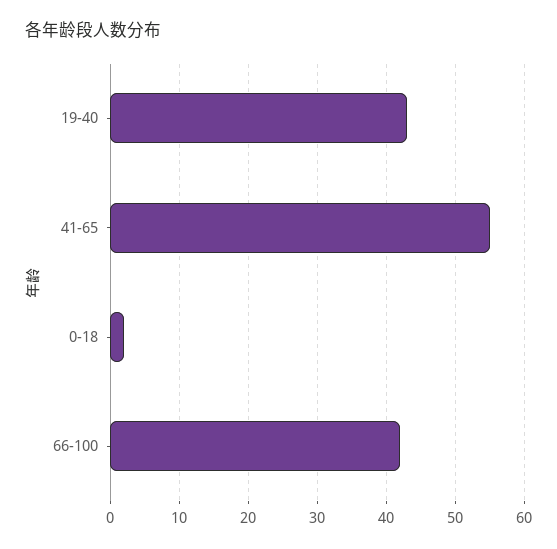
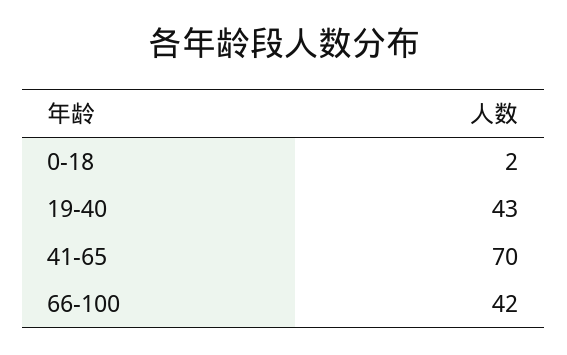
41-65: 55 -> 70

